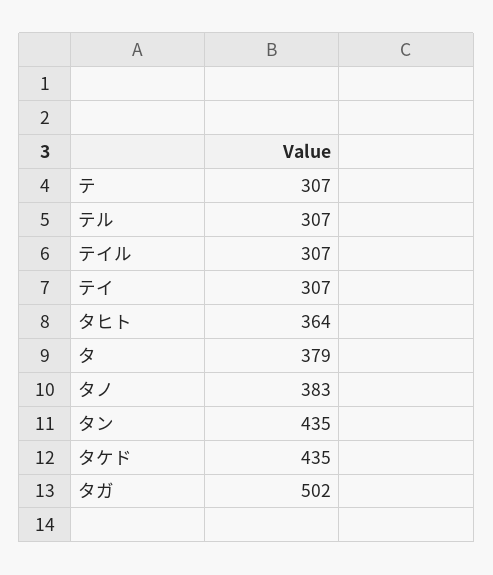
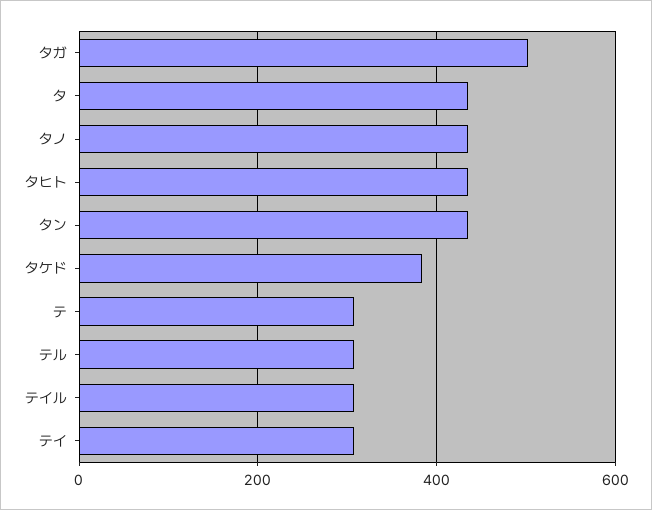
タヒト: 364 -> 440
タ: 379 -> 440
タノ: 383 -> 440
タケド: 435 -> 380

